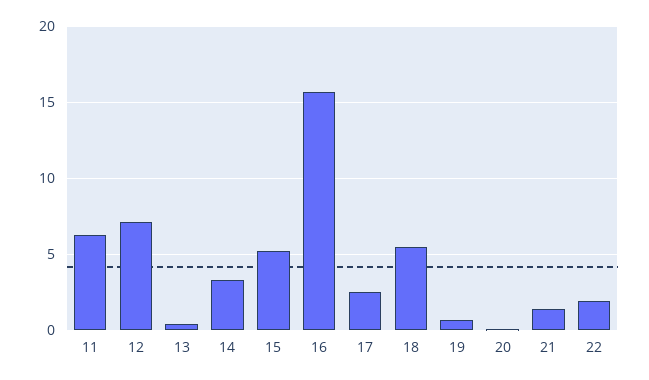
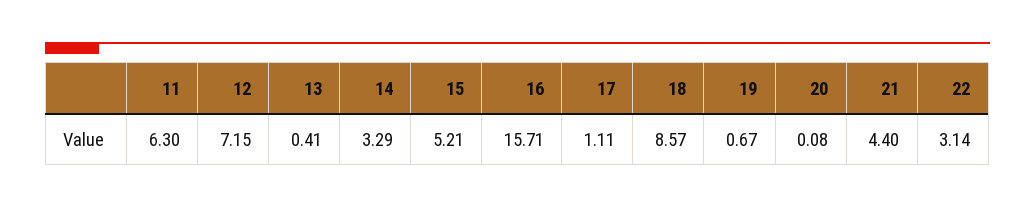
17: 2.5 -> 1.11
18: 5.5 -> 8.57
21: 1.5 -> 4.4
22: 2 -> 3.14

